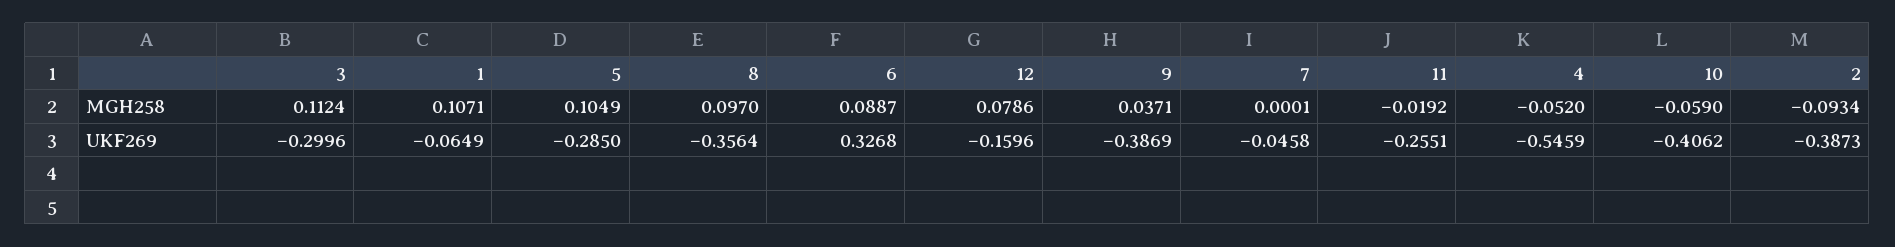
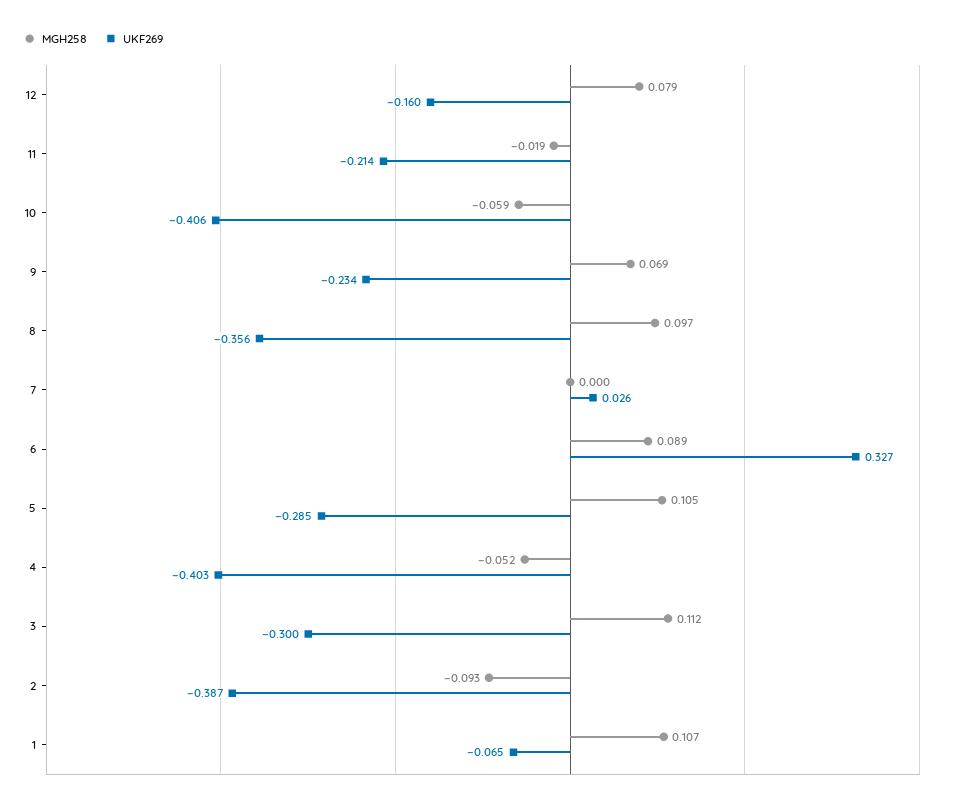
MGH258, 9: 0.0371 -> 0.069
UKF269, 9: -0.3869 -> -0.234
UKF269, 7: -0.0458 -> 0.026
UKF269, 11: -0.2551 -> -0.214
UKF269, 4: -0.5459 -> -0.403

